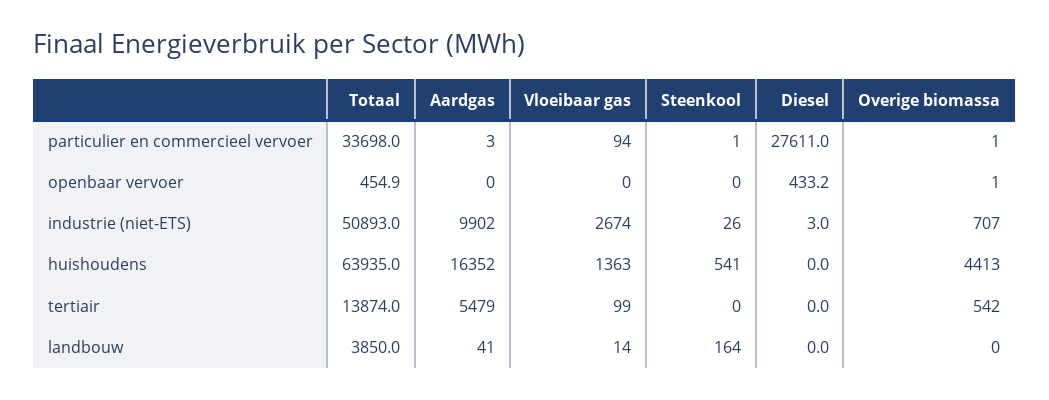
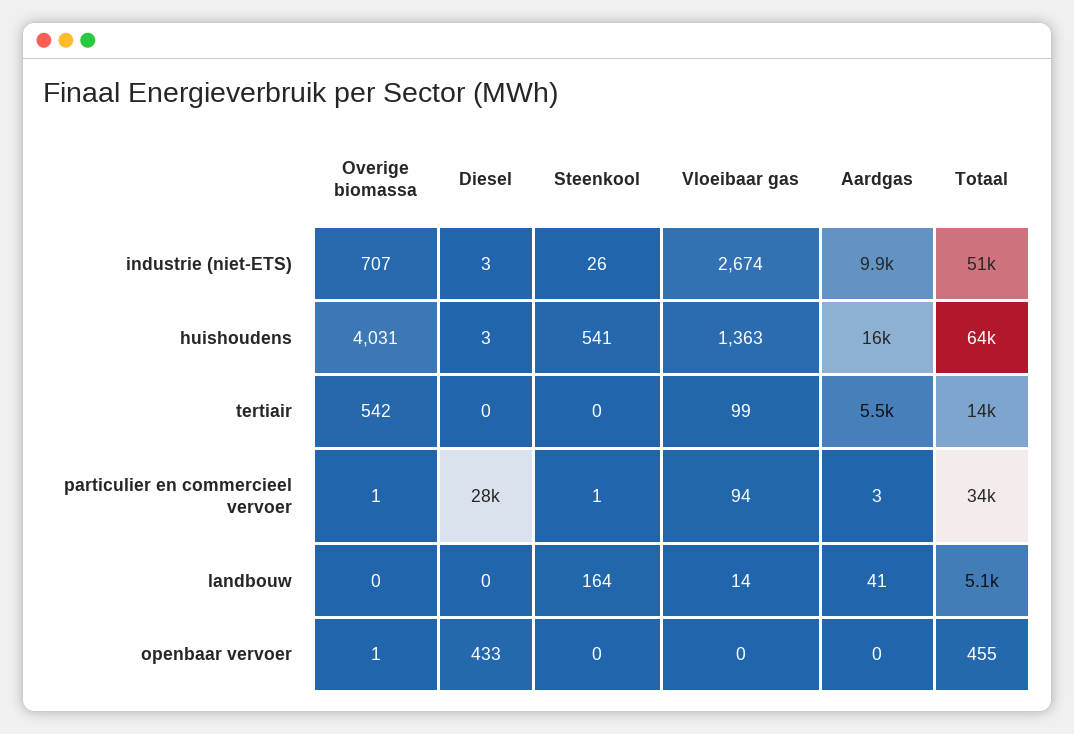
Diesel, huishoudens: 0 -> 3
Overige biomassa, huishoudens: 4413 -> 4031
Totaal, landbouw: 3850 -> 5100

